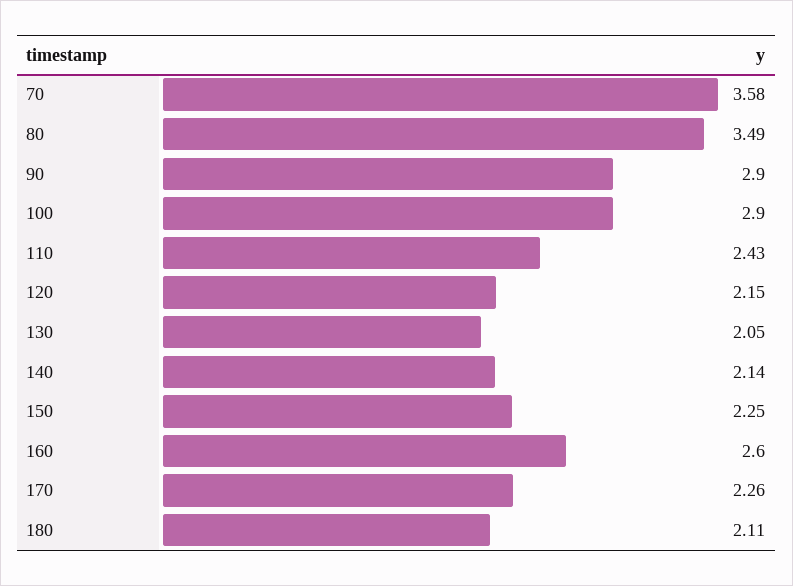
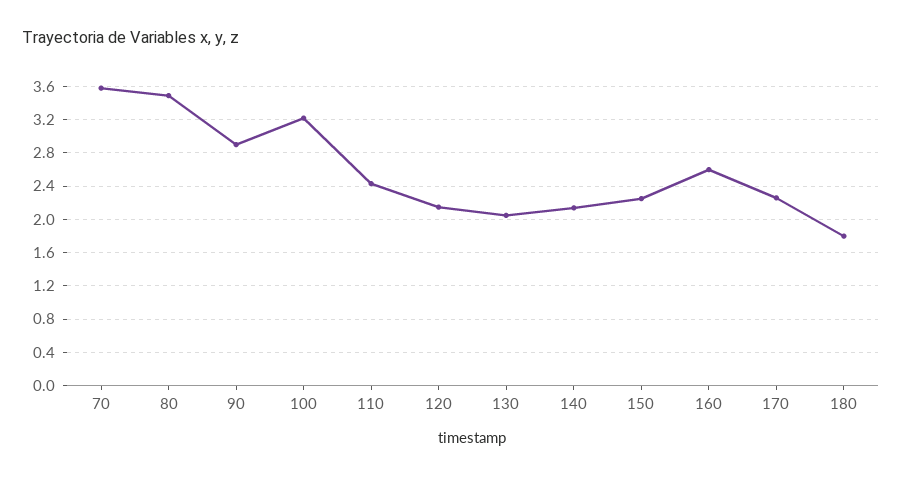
100: 2.9 -> 3.2
180: 2.11 -> 1.8

